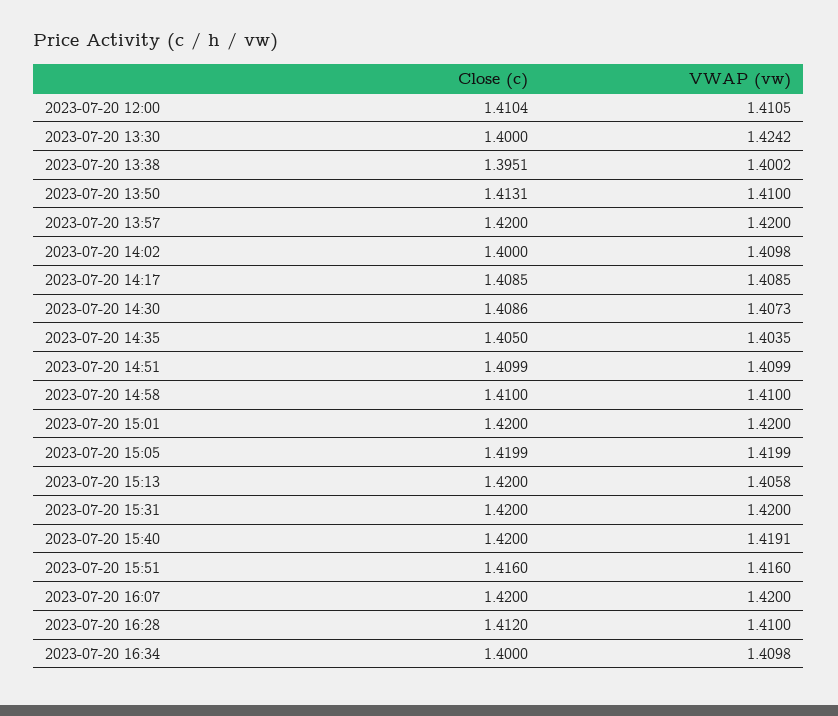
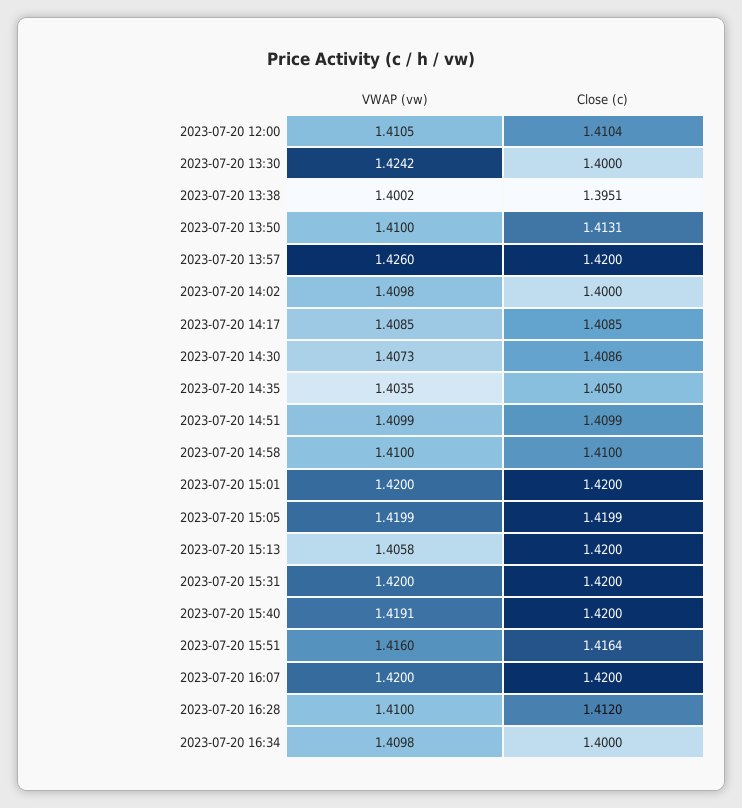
VWAP (vw), 2023-07-20 13:57: 1.42 -> 1.426
Close (c), 2023-07-20 15:51: 1.416 -> 1.4164

